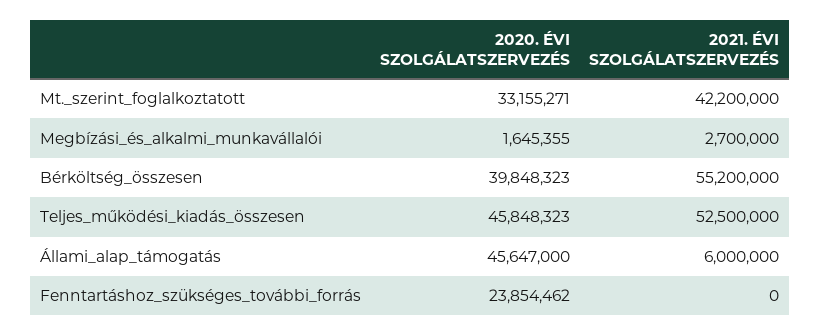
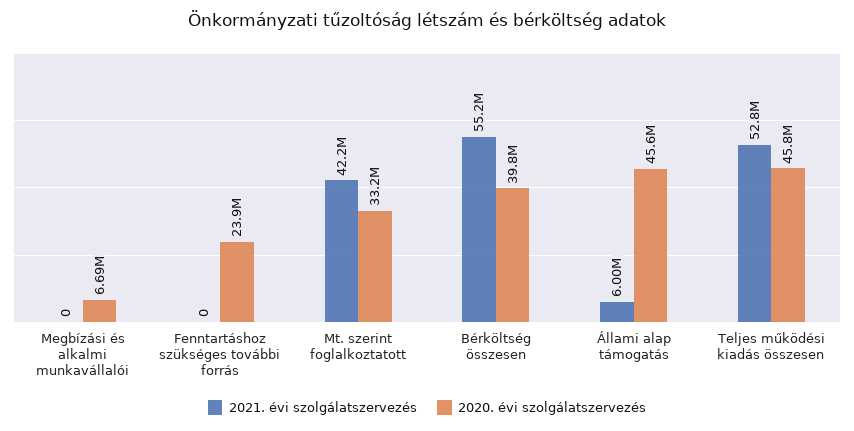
2020. ÉVI SZOLGÁLATSZERVEZÉS, Megbízási_és_alkalmi_munkavállalói: 1645355 -> 6690000
2021. ÉVI SZOLGÁLATSZERVEZÉS, Megbízási_és_alkalmi_munkavállalói: 2700000 -> 0
2021. ÉVI SZOLGÁLATSZERVEZÉS, Teljes_működési_kiadás_összesen: 52500000 -> 52800000

